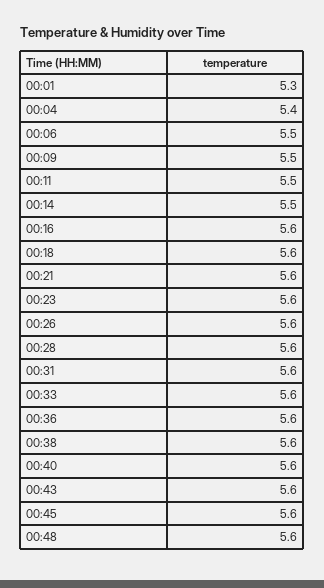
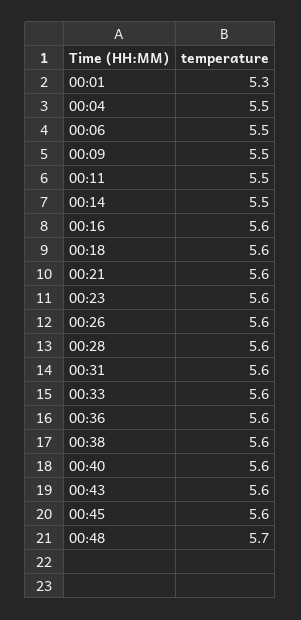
00:04: 5.4 -> 5.5
00:48: 5.6 -> 5.7

